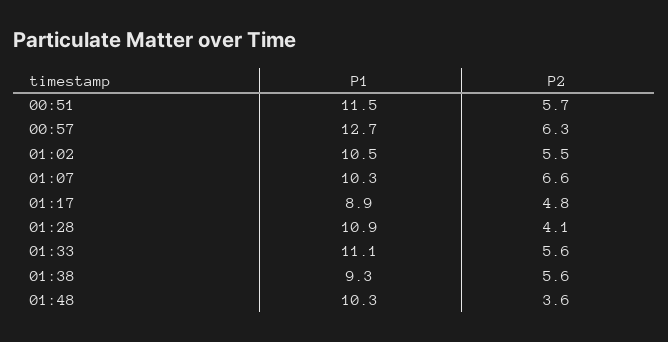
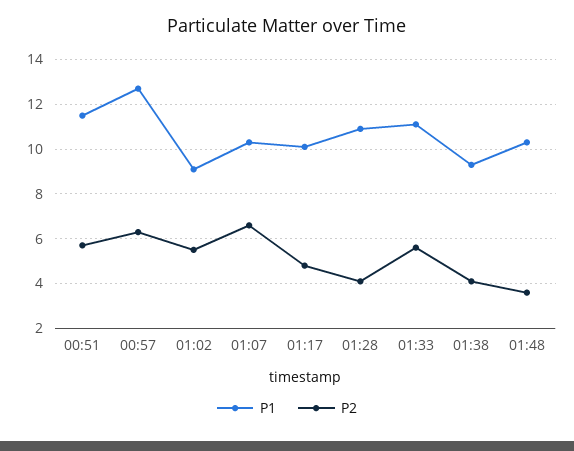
P1, 01:02: 10.5 -> 9
P1, 01:17: 8.9 -> 10
P2, 01:38: 5.6 -> 4

